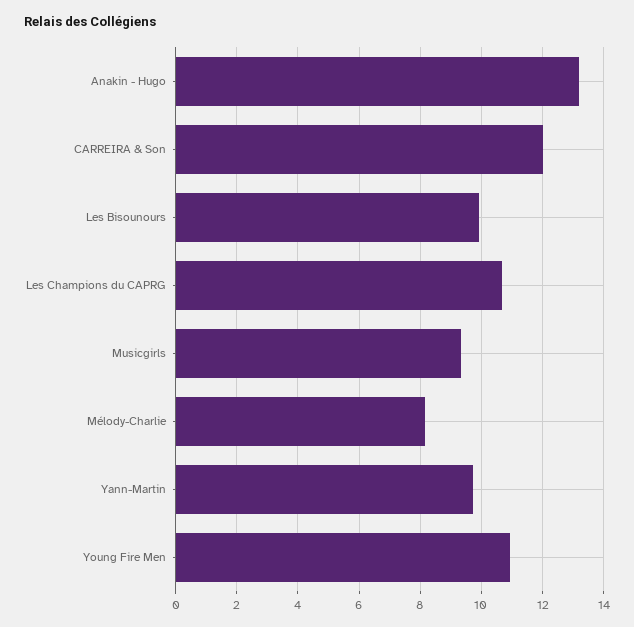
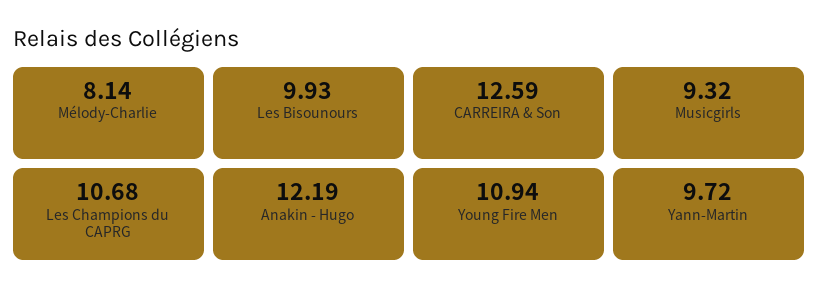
Anakin - Hugo: 13.2 -> 12.19
CARREIRA & Son: 12 -> 12.59

